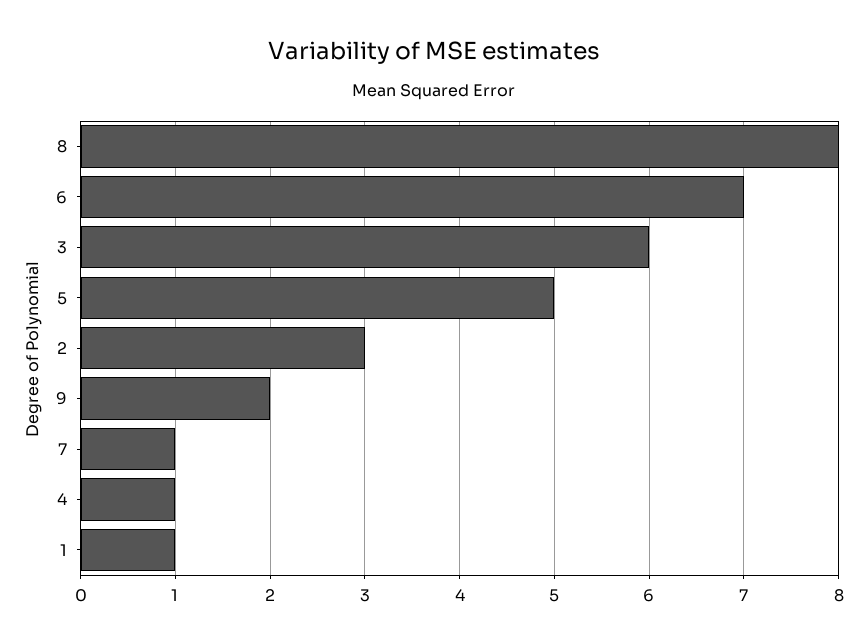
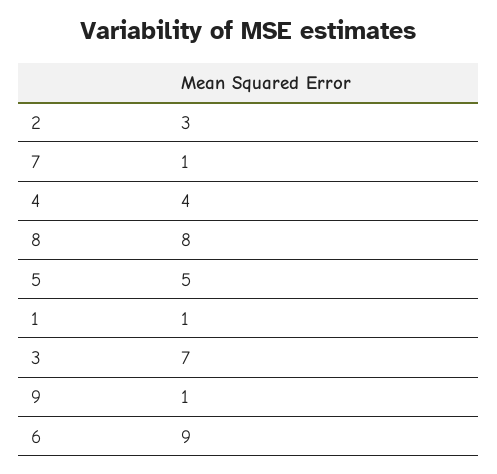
6: 7 -> 9
3: 6 -> 7
9: 2 -> 1
4: 1 -> 4

